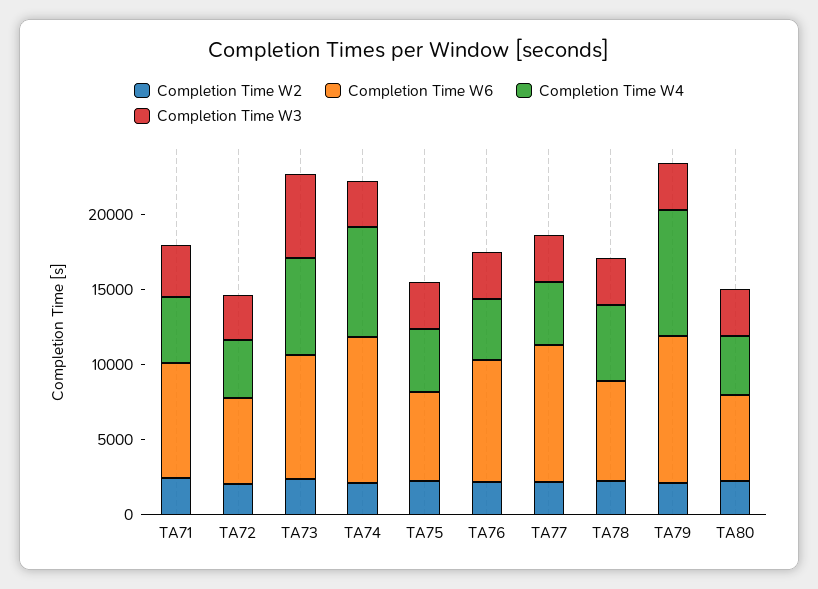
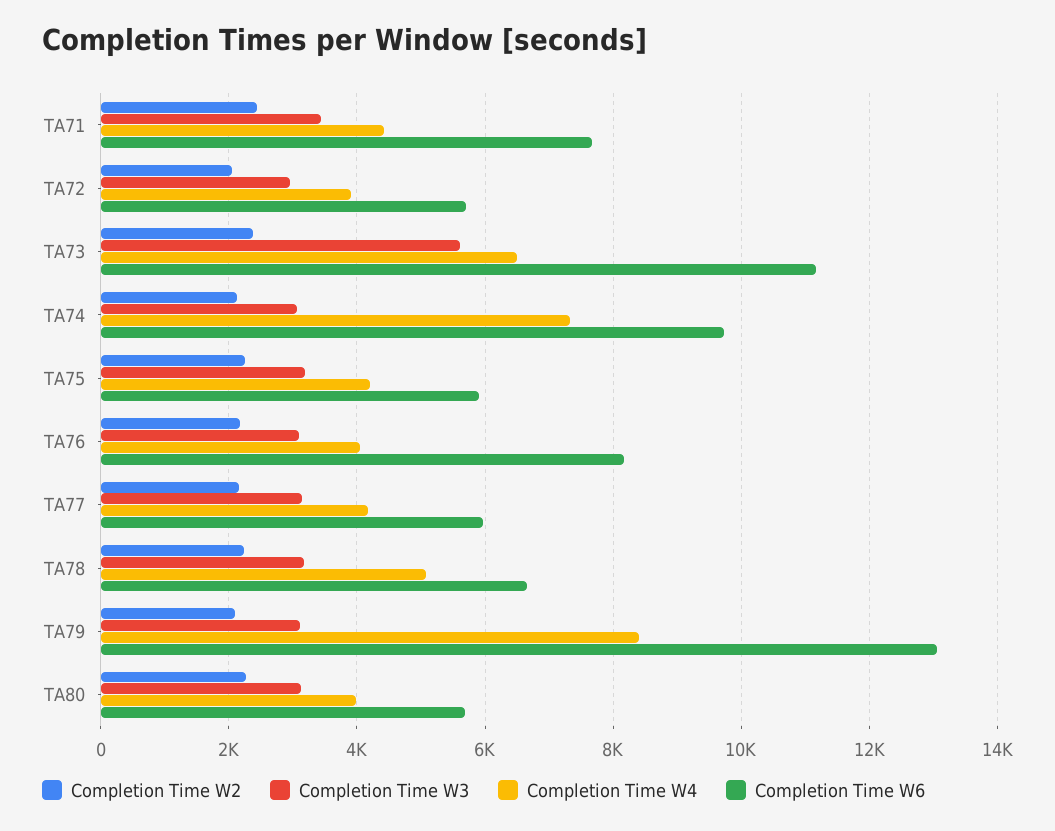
Completion Time W6, TA73: 8000 -> 11200
Completion Time W6, TA77: 9000 -> 6000
Completion Time W6, TA79: 10000 -> 13000

